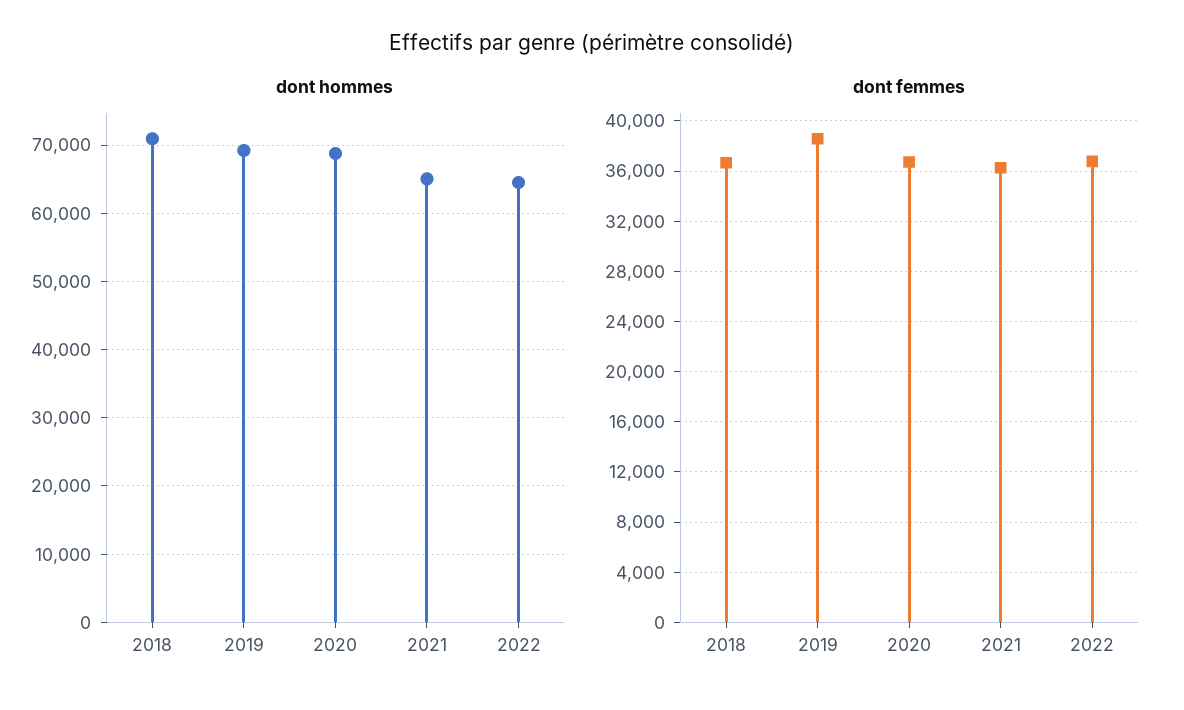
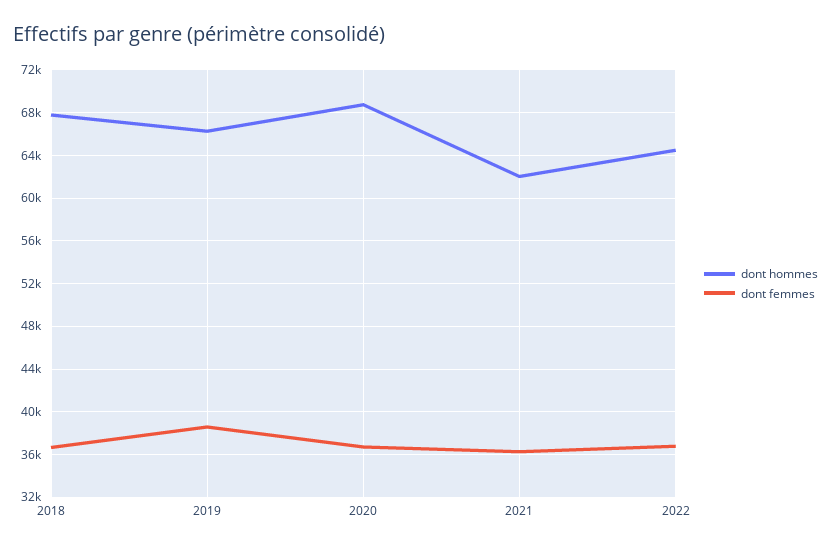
dont hommes, 2018: 71000 -> 68000
dont hommes, 2019: 69000 -> 66000
dont hommes, 2021: 65000 -> 62000

